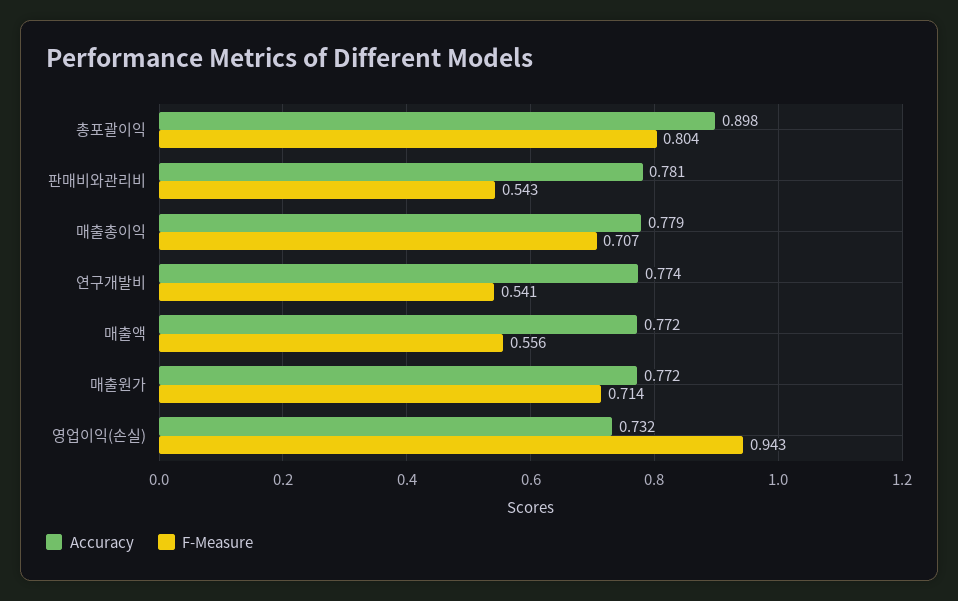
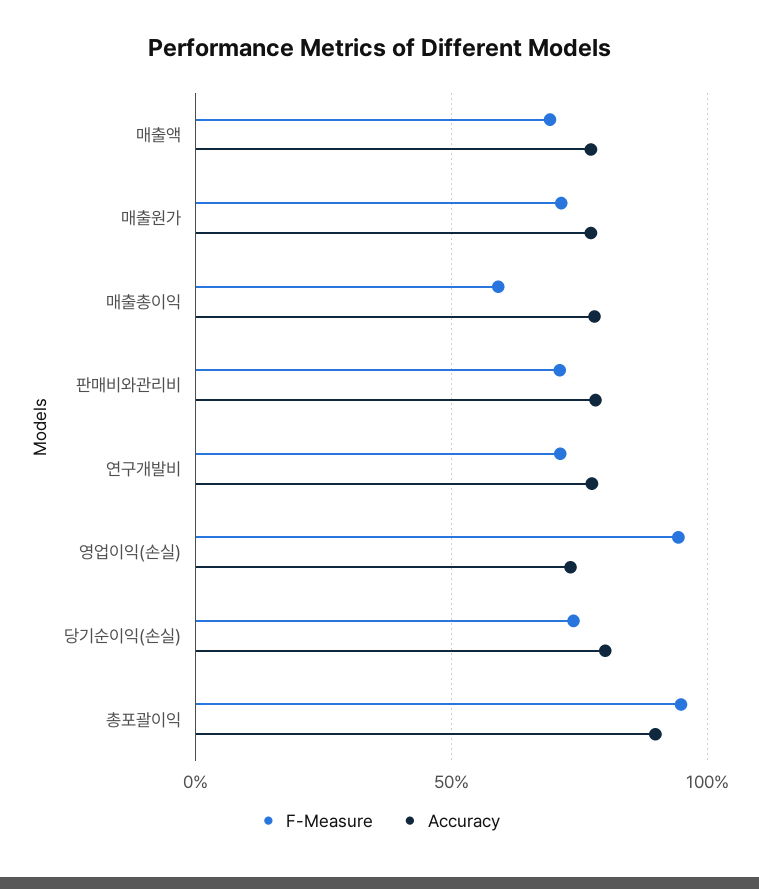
F-Measure, 총포괄이익: 0.804 -> 0.95
F-Measure, 판매비와관리비: 0.543 -> 0.7
F-Measure, 매출총이익: 0.707 -> 0.6
F-Measure, 연구개발비: 0.541 -> 0.7
F-Measure, 매출액: 0.556 -> 0.7
F-Measure, 당기순이익(손실): none -> 0.75
Accuracy, 당기순이익(손실): none -> 0.8

